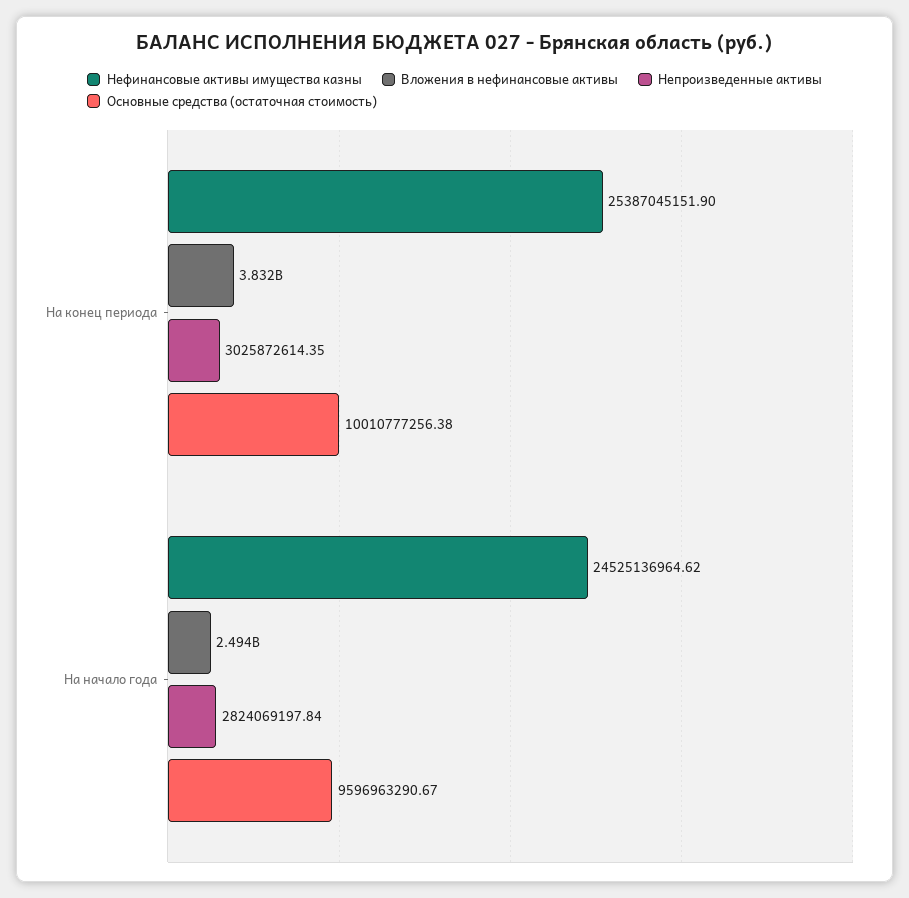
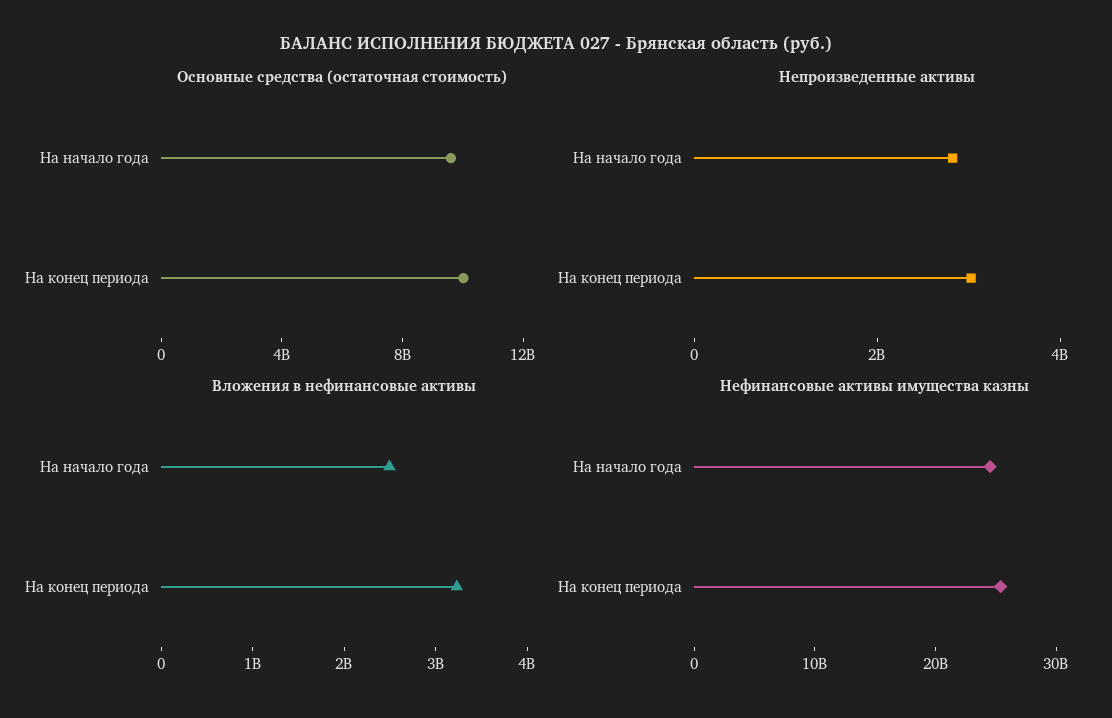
Вложения в нефинансовые активы, На конец периода: 3832000000 -> 3200000000

